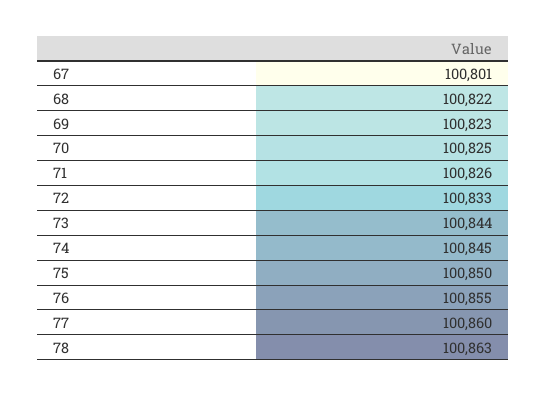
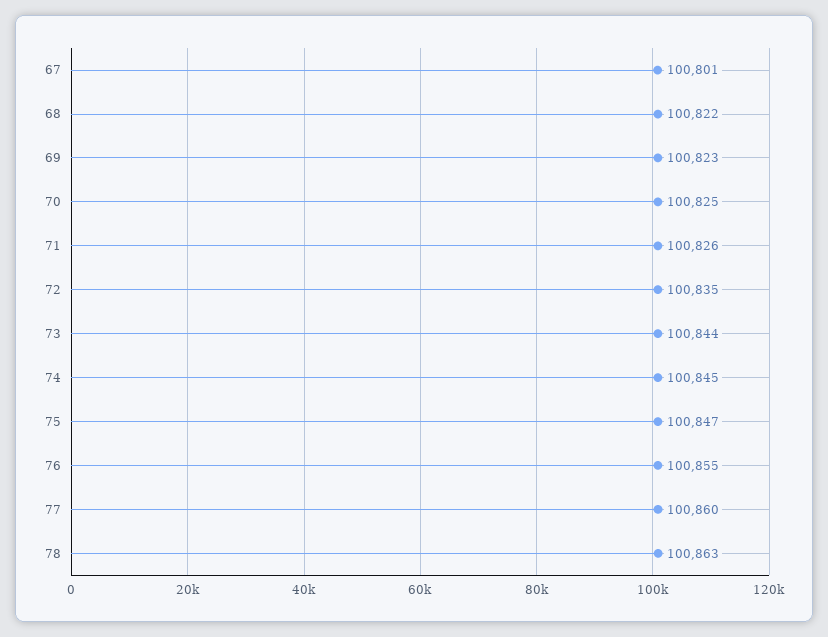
72: 100833 -> 100835
75: 100850 -> 100847

